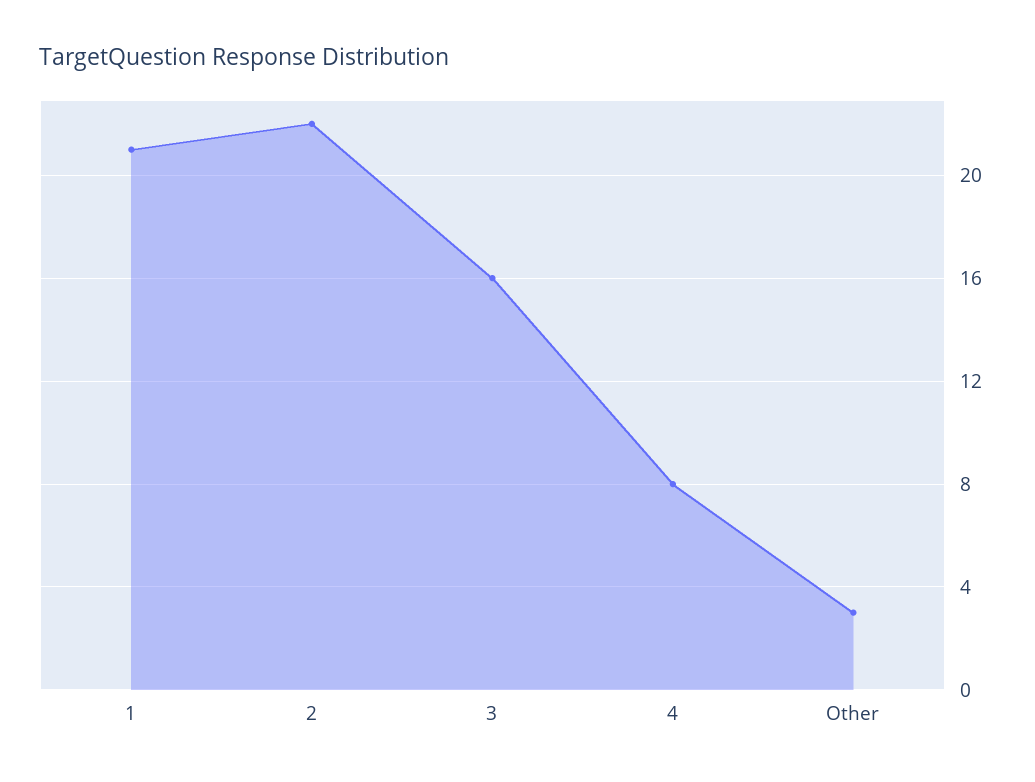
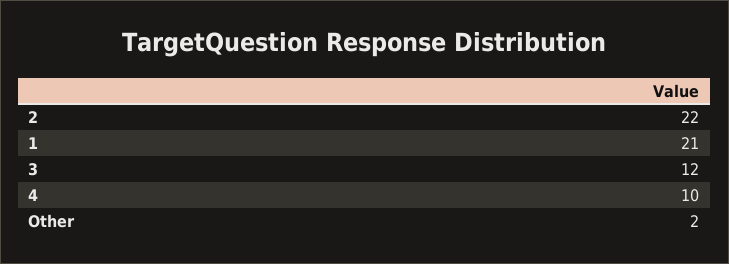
3: 16 -> 12
4: 8 -> 10
Other: 3 -> 2

